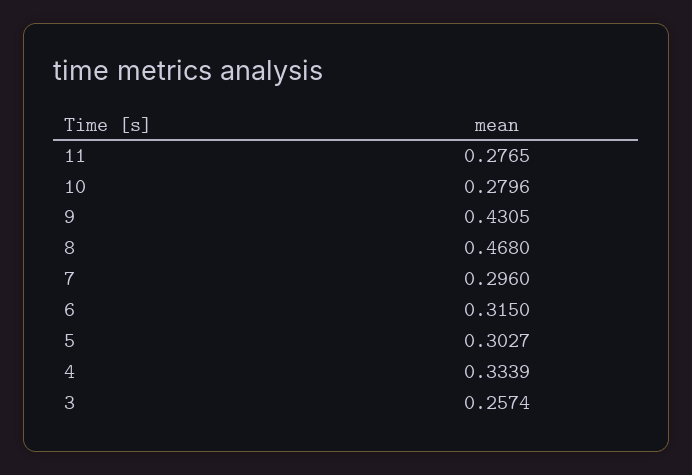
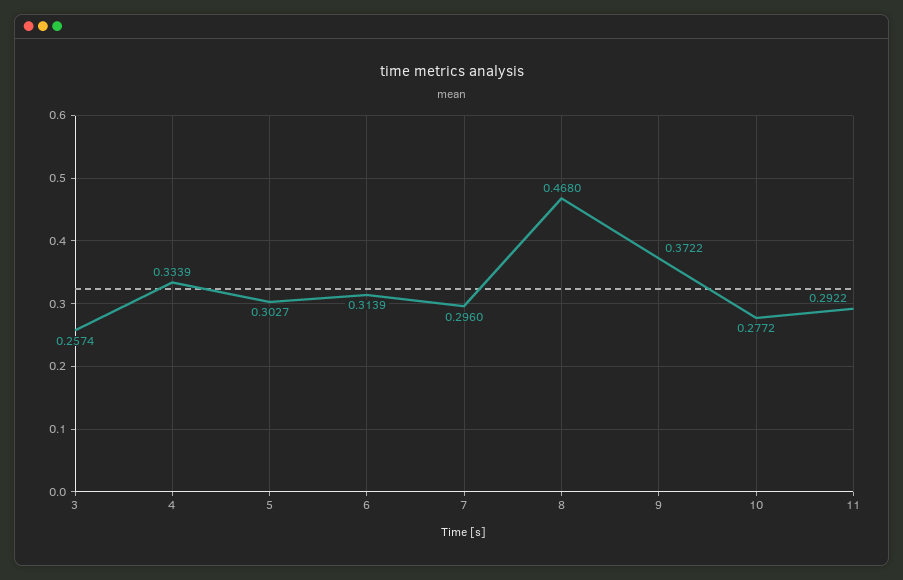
11: 0.2765 -> 0.2922
10: 0.2796 -> 0.2772
9: 0.4305 -> 0.3722
6: 0.315 -> 0.3139

